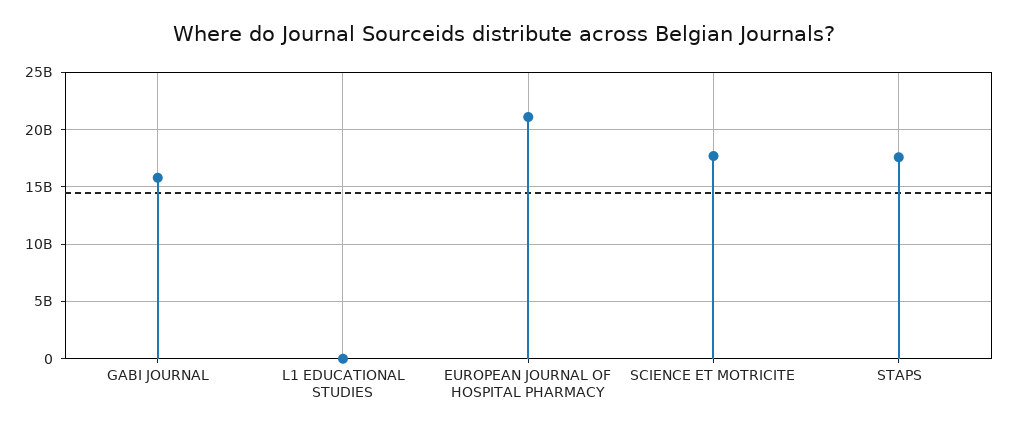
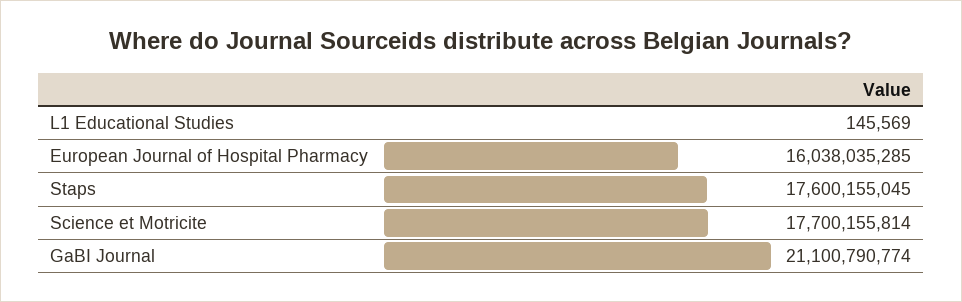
GABI JOURNAL: 16000000000 -> 21100790774
EUROPEAN JOURNAL OF HOSPITAL PHARMACY: 21000000000 -> 16038035285

